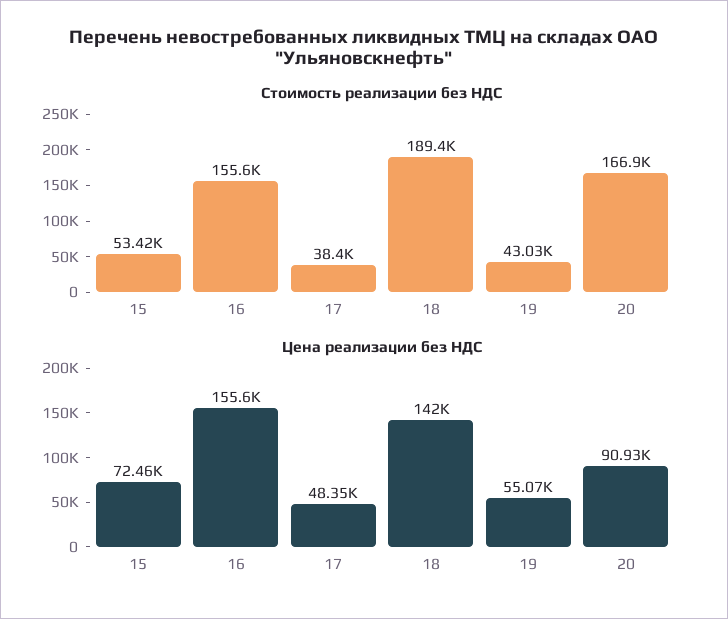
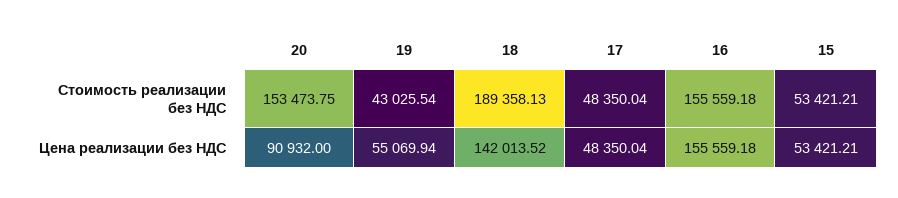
Стоимость реализации без НДС, 17: 38400 -> 48350.04
Стоимость реализации без НДС, 20: 166900 -> 153473.75
Цена реализации без НДС, 15: 72460 -> 53421.21

